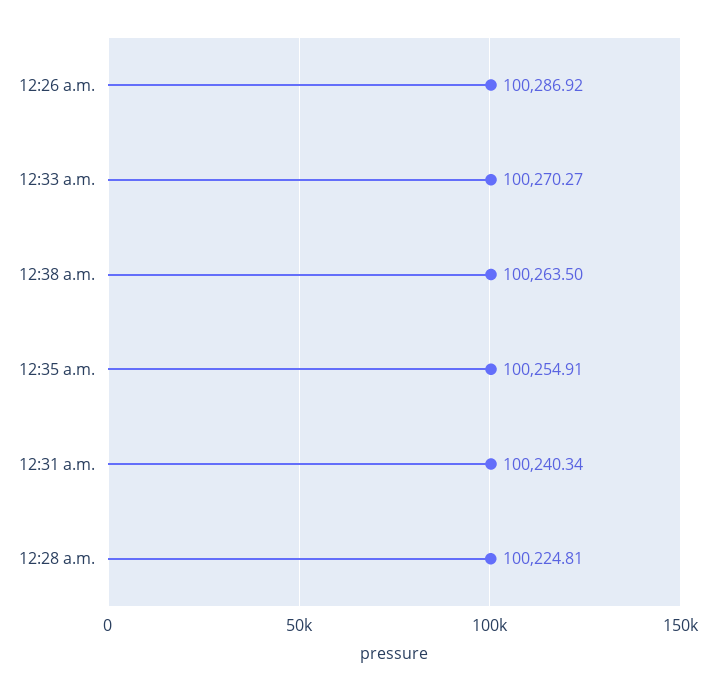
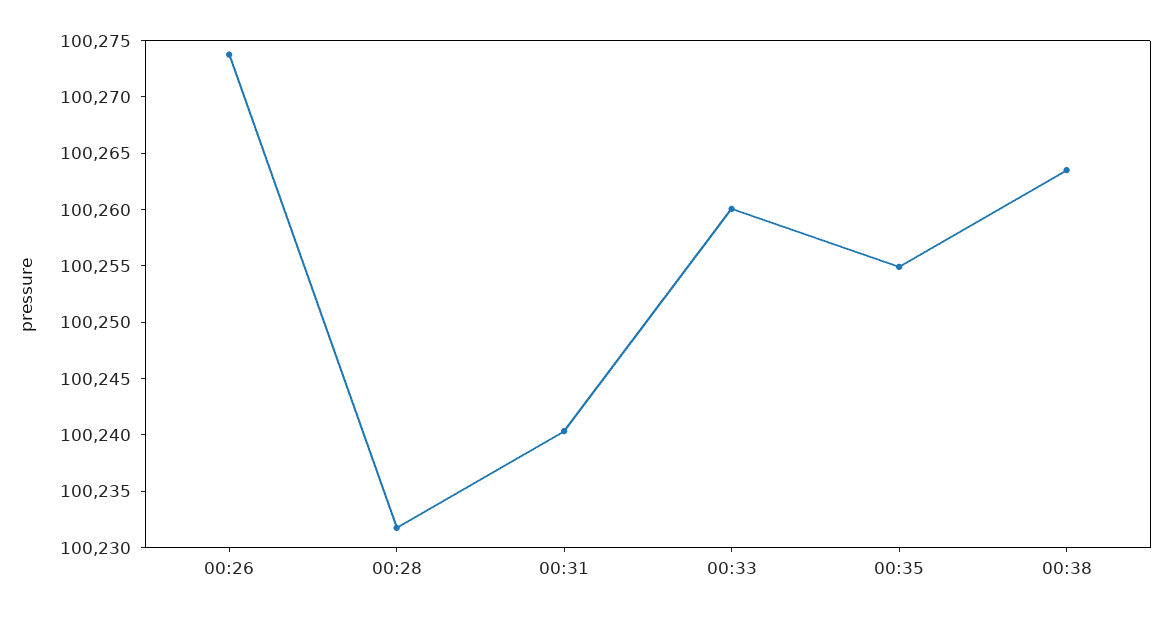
12:26 a.m.: 100286.92 -> 100274
12:33 a.m.: 100270.27 -> 100260
12:28 a.m.: 100224.81 -> 100232

